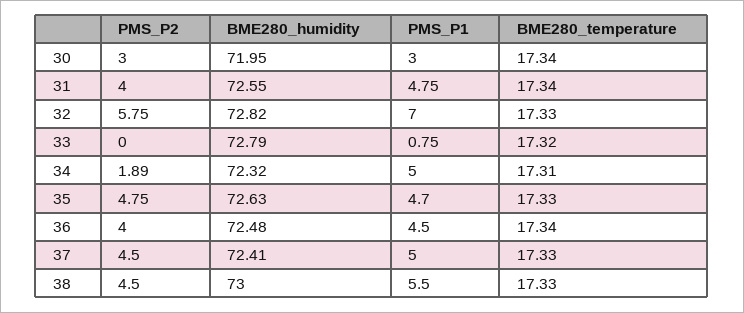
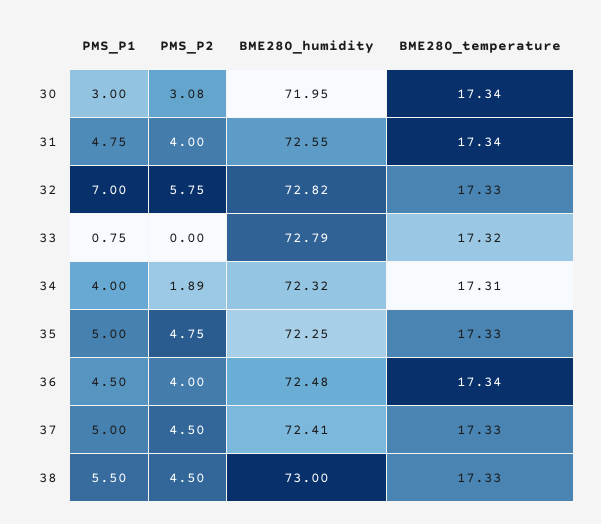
PMS_P2, 30: 3 -> 3.08
PMS_P1, 34: 5 -> 4
BME280_humidity, 35: 72.63 -> 72.25
PMS_P1, 35: 4.7 -> 5

